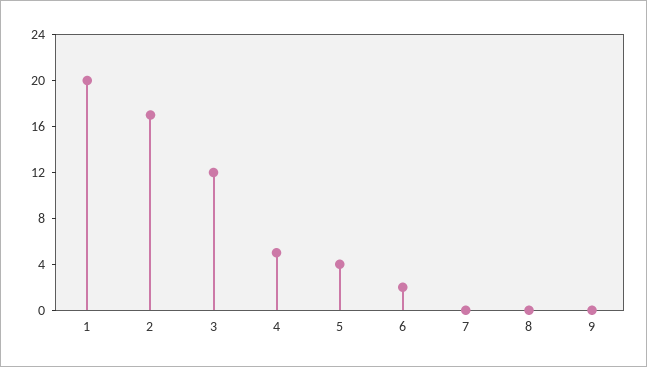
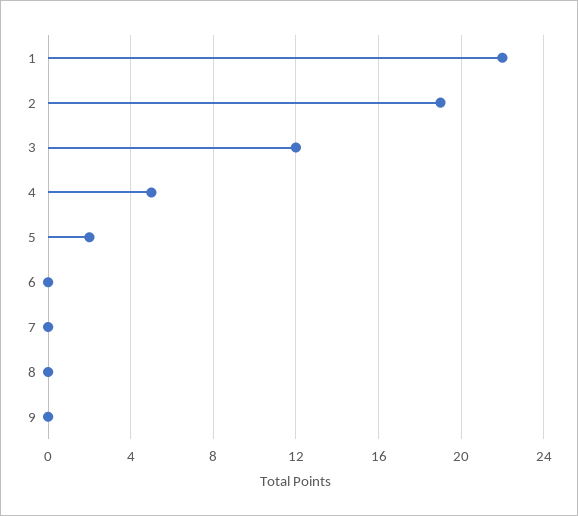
1: 20 -> 22
2: 17 -> 19
5: 4 -> 2
6: 2 -> 0

